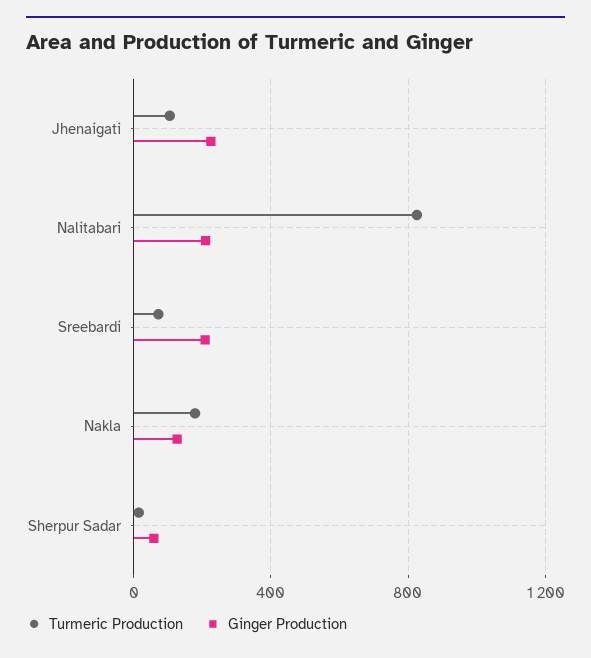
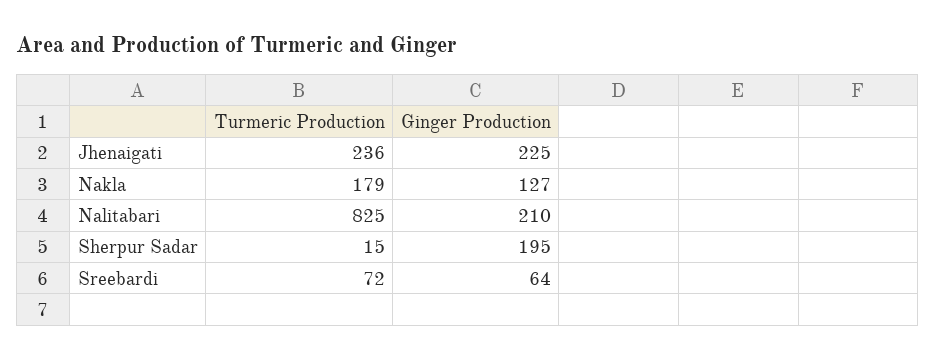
Turmeric Production, Jhenaigati: 100 -> 236
Ginger Production, Sreebardi: 200 -> 64
Ginger Production, Sherpur Sadar: 50 -> 195

